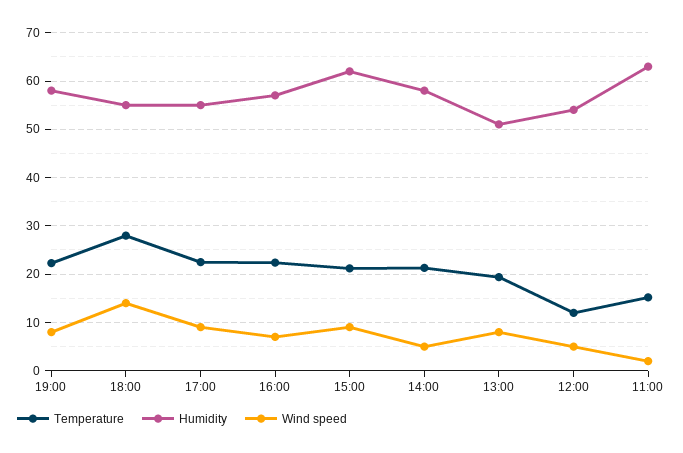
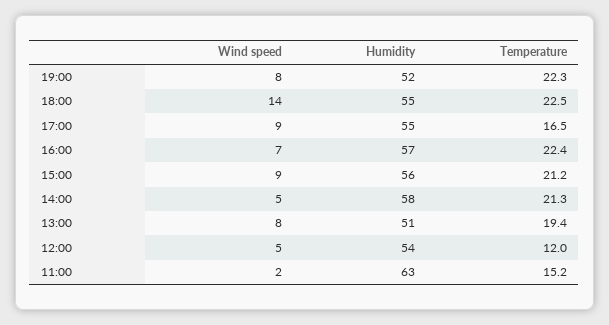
Humidity, 19:00: 58 -> 52
Temperature, 18:00: 28 -> 22.5
Temperature, 17:00: 22 -> 16.5
Humidity, 15:00: 62 -> 56

